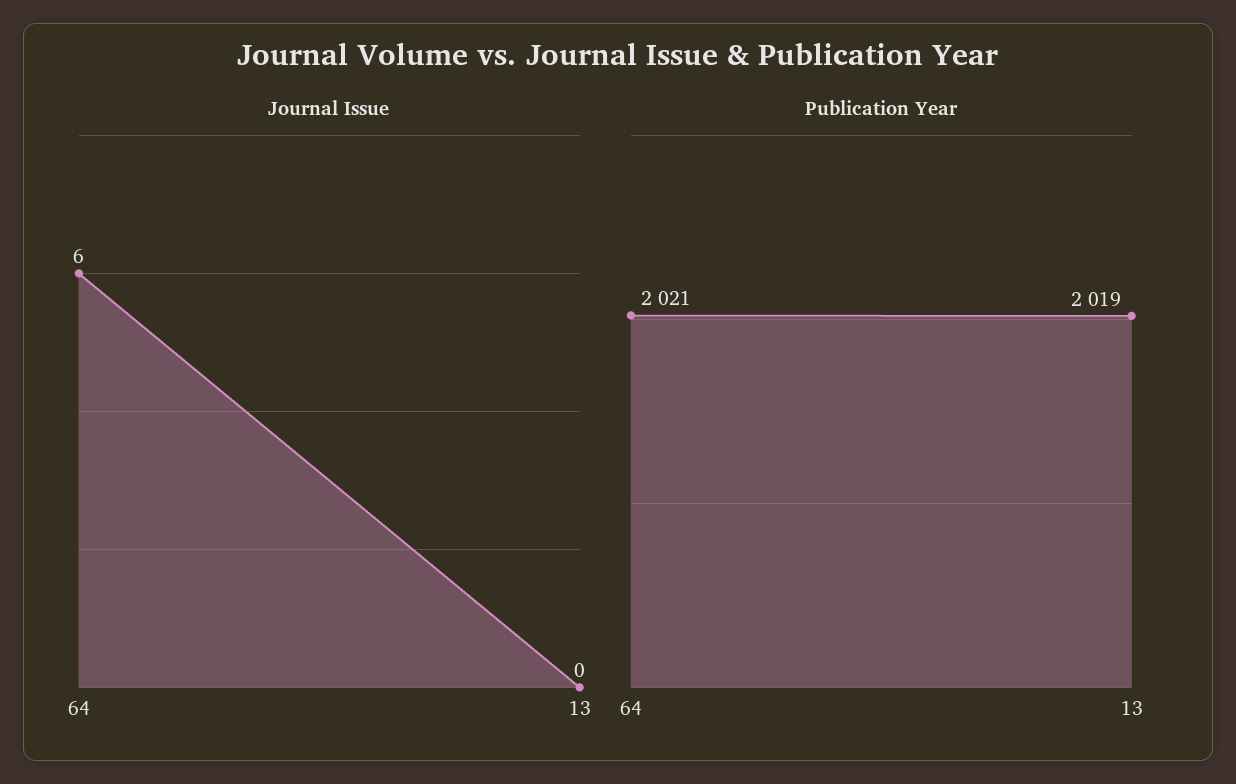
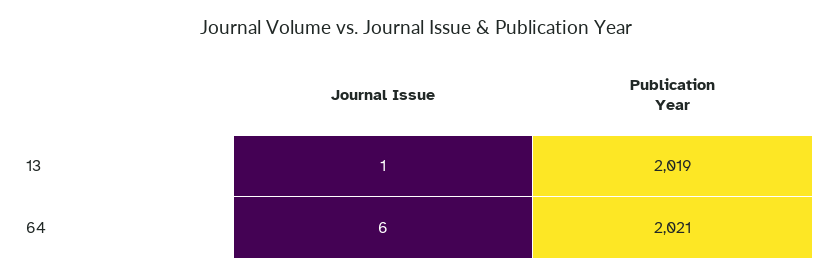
Journal Issue, 13: 0 -> 1

